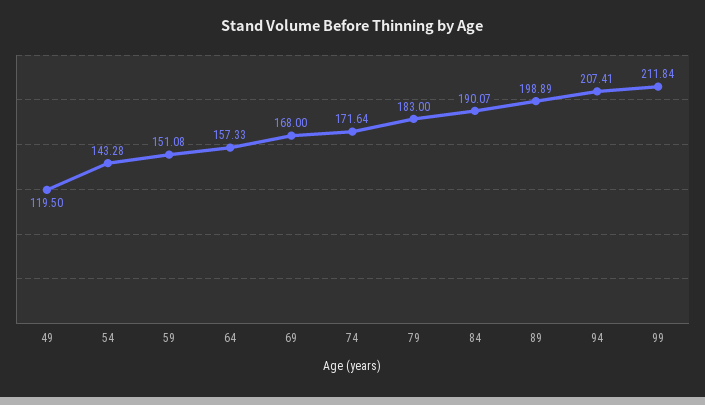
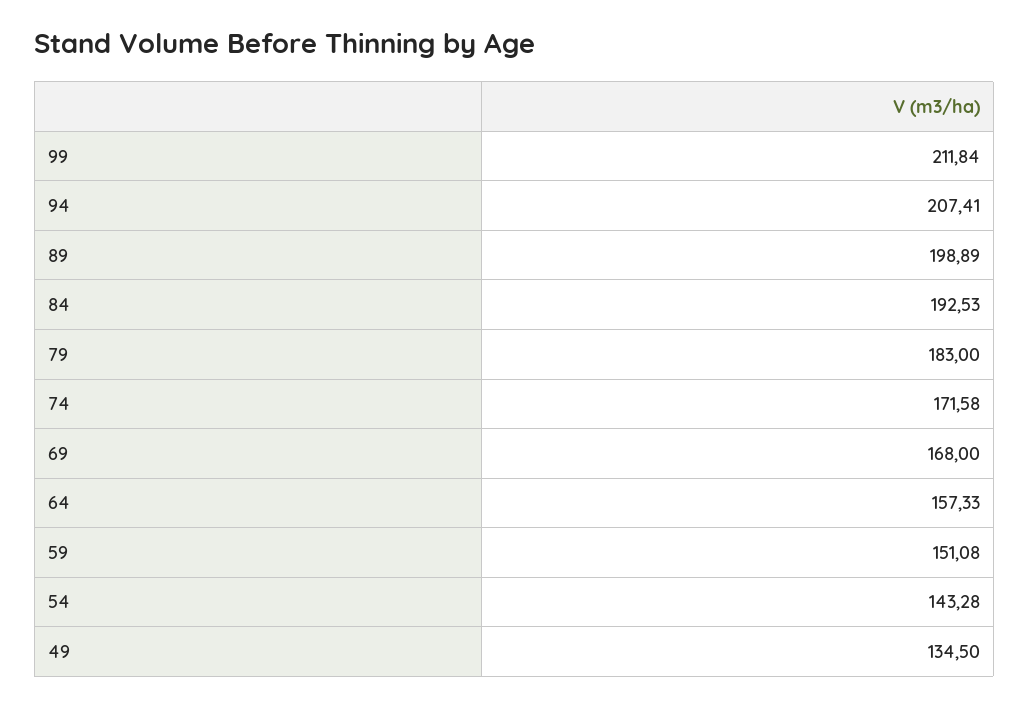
49: 119.5 -> 134.5
74: 171.64 -> 171.58
84: 190.07 -> 192.53

